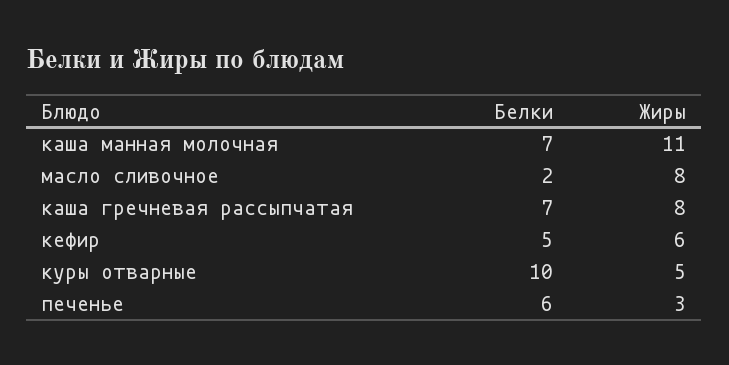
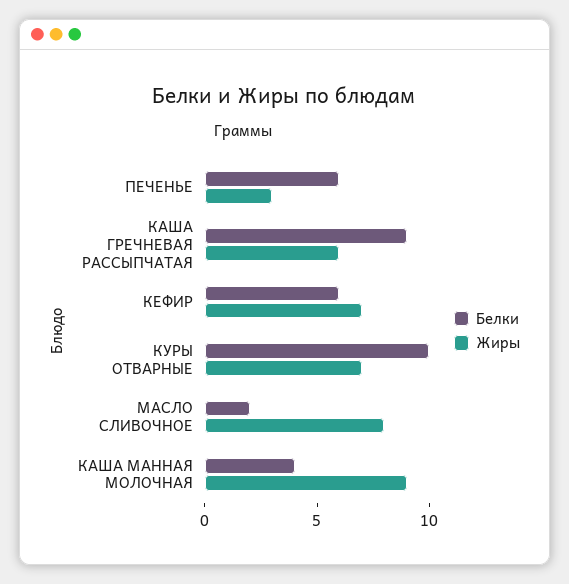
Белки, каша манная молочная: 7 -> 4
Жиры, каша манная молочная: 11 -> 9
Белки, каша гречневая рассыпчатая: 7 -> 9
Жиры, каша гречневая рассыпчатая: 8 -> 6
Белки, кефир: 5 -> 6
Жиры, кефир: 6 -> 7
Жиры, куры отварные: 5 -> 7

